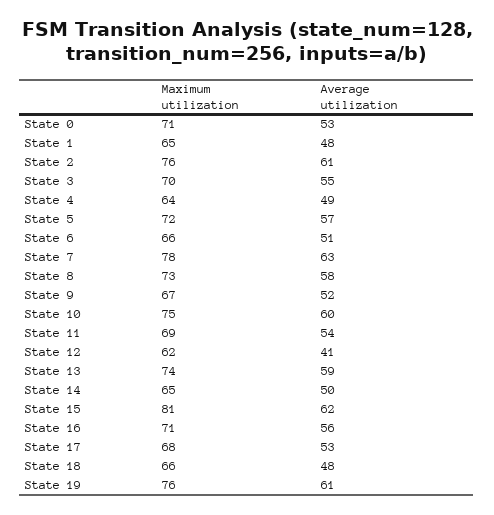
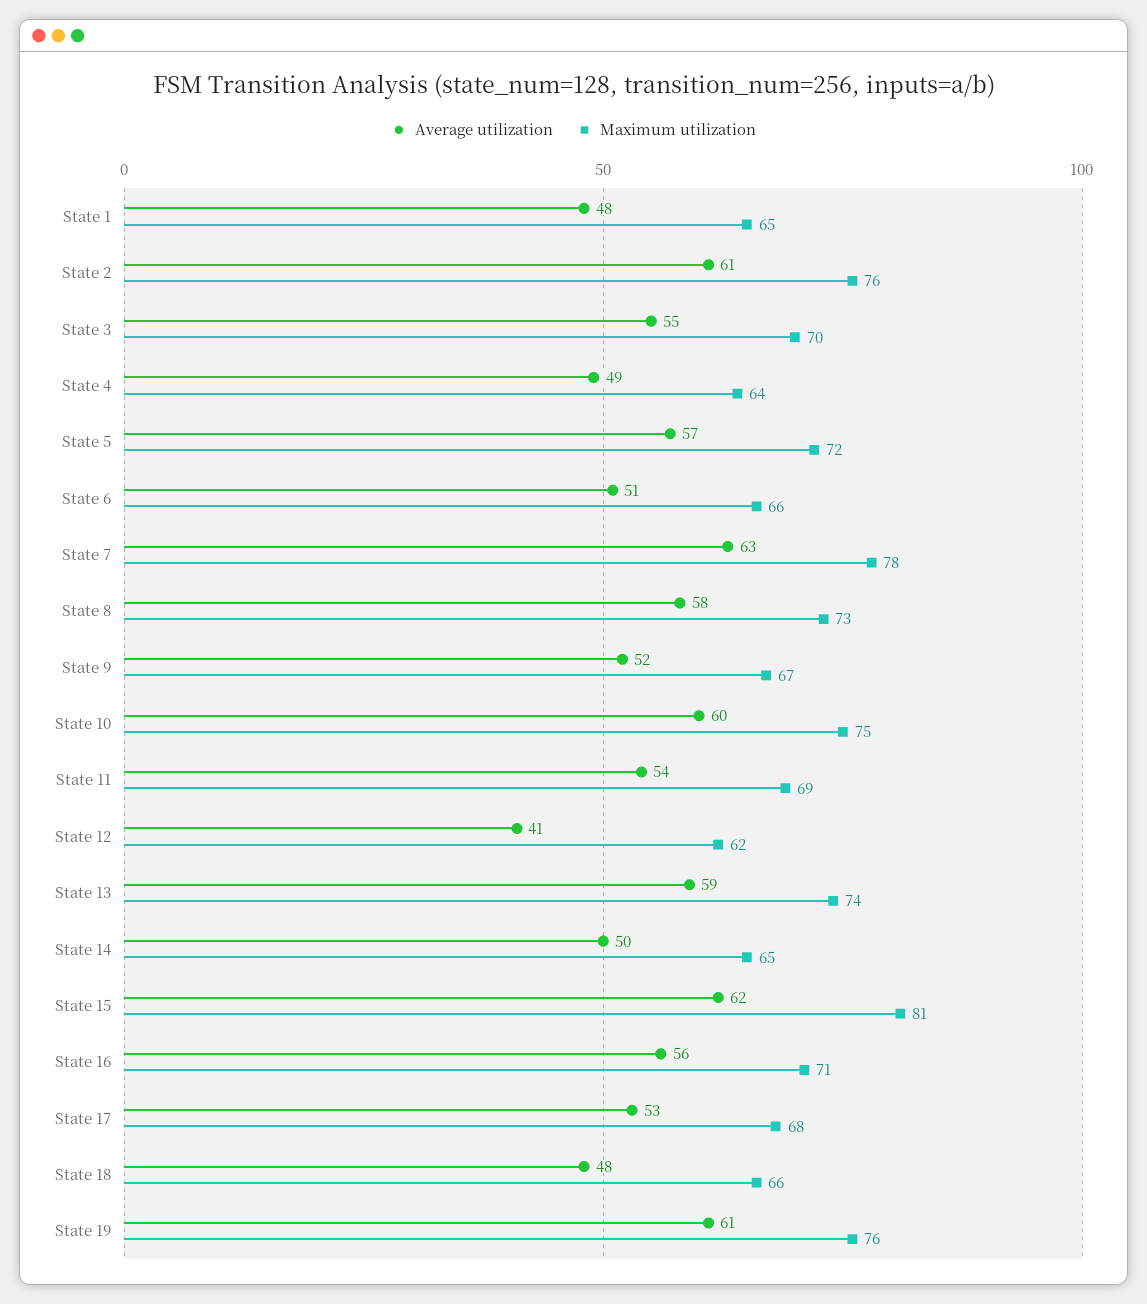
Maximum utilization, State 0: 71 -> none
Average utilization, State 0: 53 -> none

